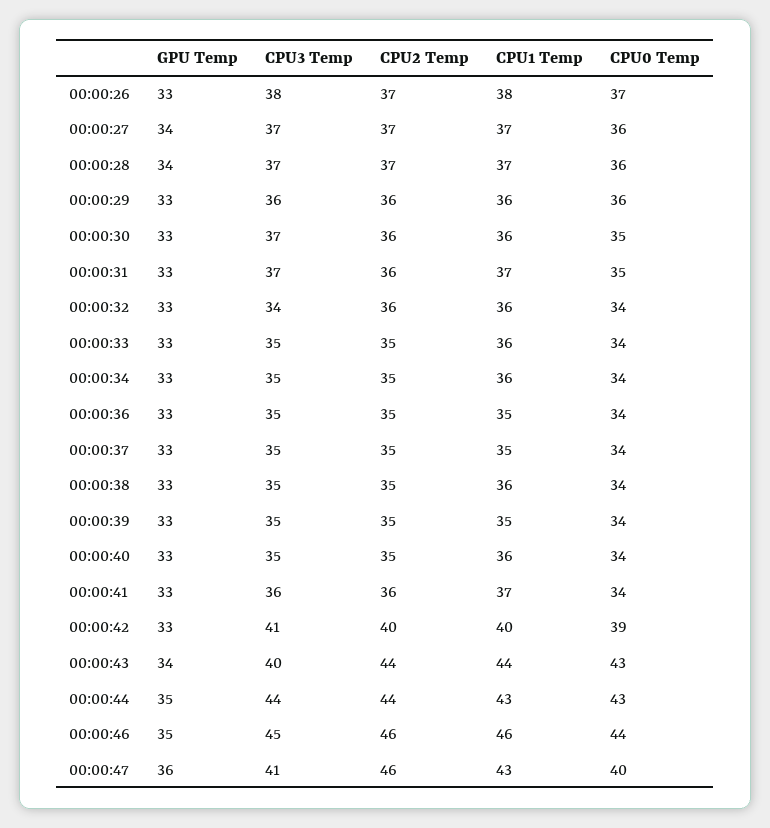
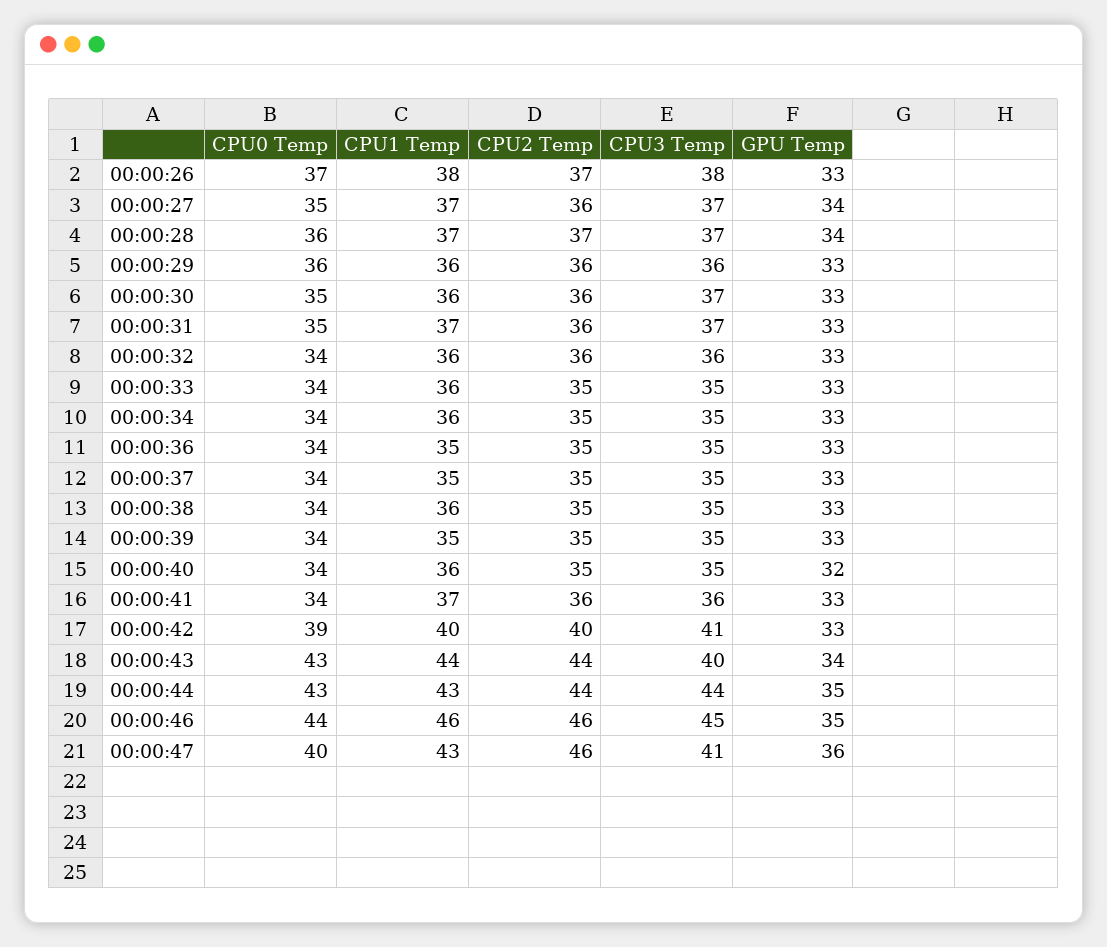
CPU2 Temp, 00:00:27: 37 -> 36
CPU0 Temp, 00:00:27: 36 -> 35
CPU3 Temp, 00:00:32: 34 -> 36
GPU Temp, 00:00:40: 33 -> 32

